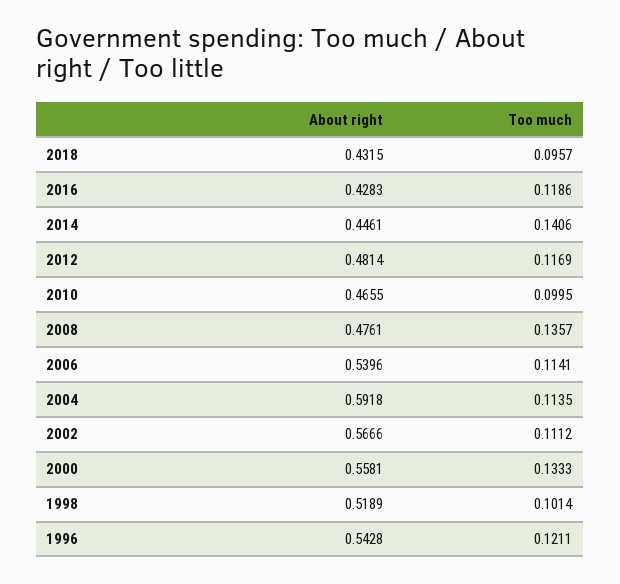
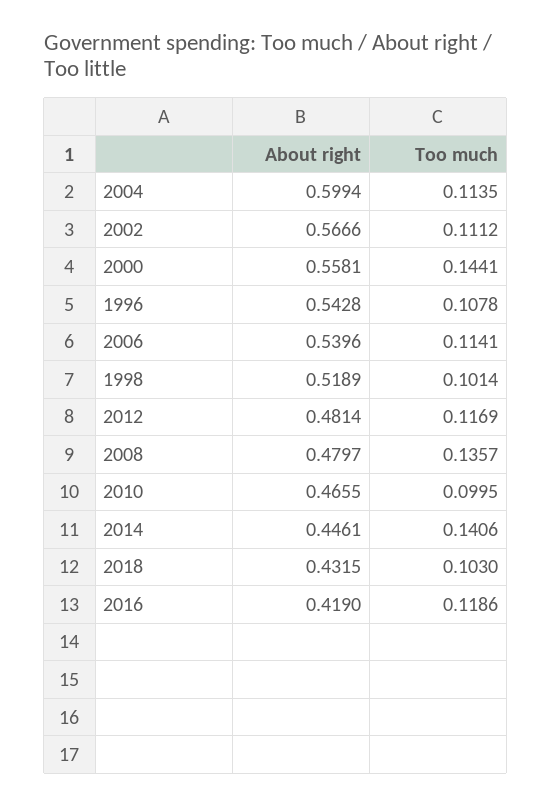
Too much, 2018: 0.0957 -> 0.103
About right, 2016: 0.4283 -> 0.419
About right, 2008: 0.4761 -> 0.4797
About right, 2004: 0.5918 -> 0.5994
Too much, 2000: 0.1333 -> 0.1441
Too much, 1996: 0.1211 -> 0.1078

